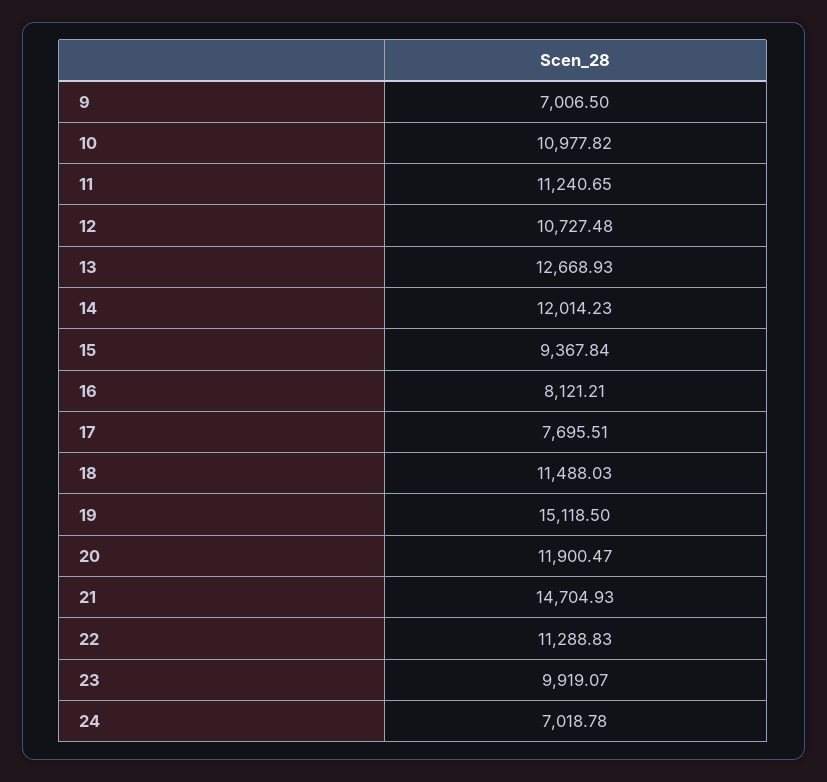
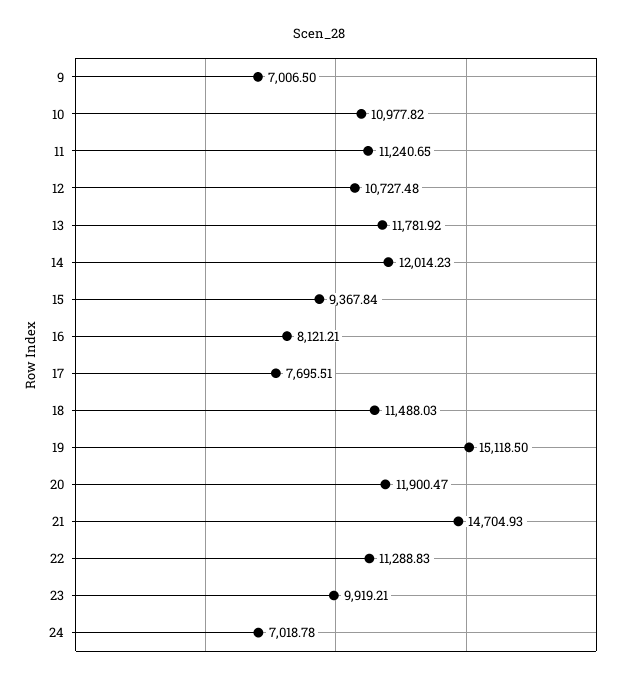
13: 12668.93 -> 11781.92
23: 9919.07 -> 9919.21

